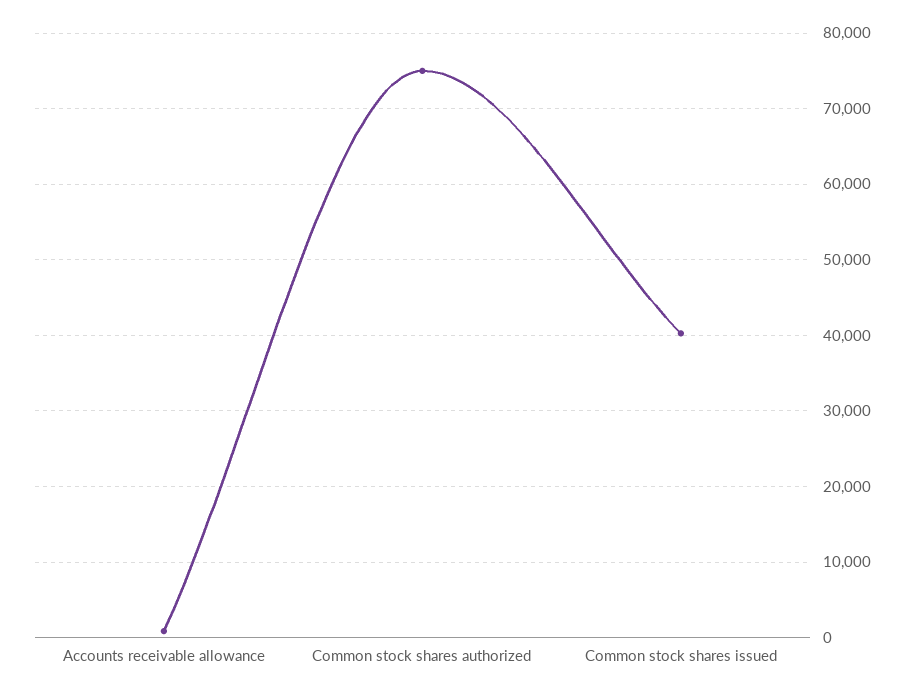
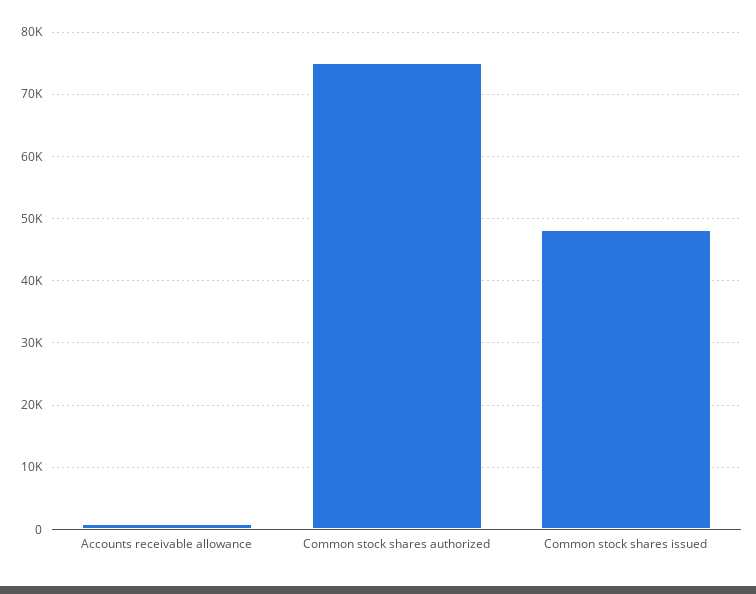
Common stock shares issued: 40000 -> 48000

